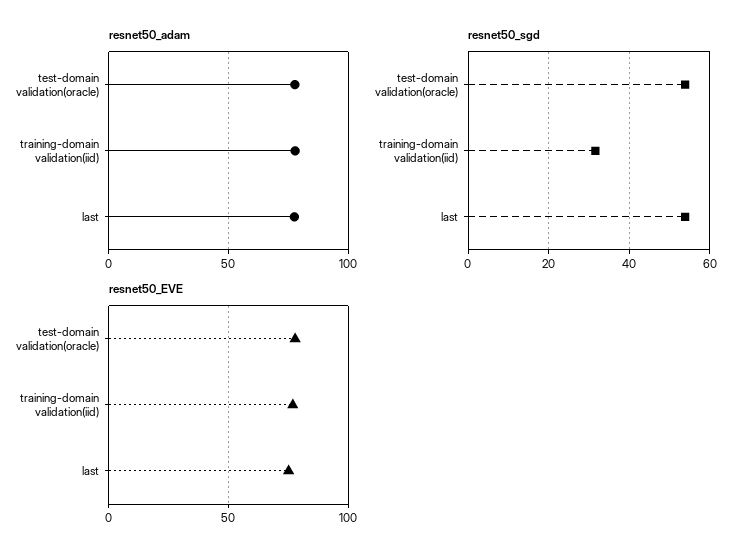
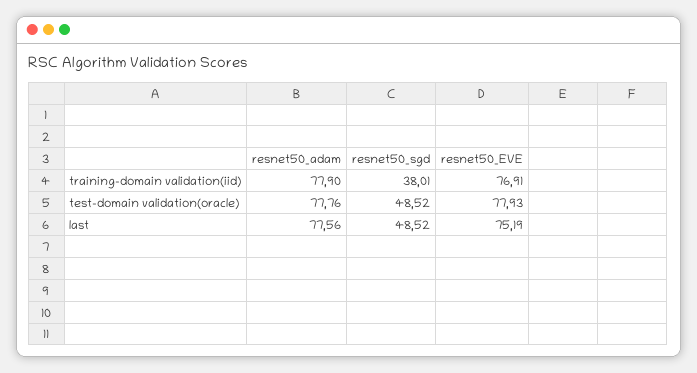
resnet50_sgd, test-domain validation(oracle): 54 -> 48.52
resnet50_sgd, training-domain validation(iid): 32 -> 38.01
resnet50_sgd, last: 54 -> 48.52

